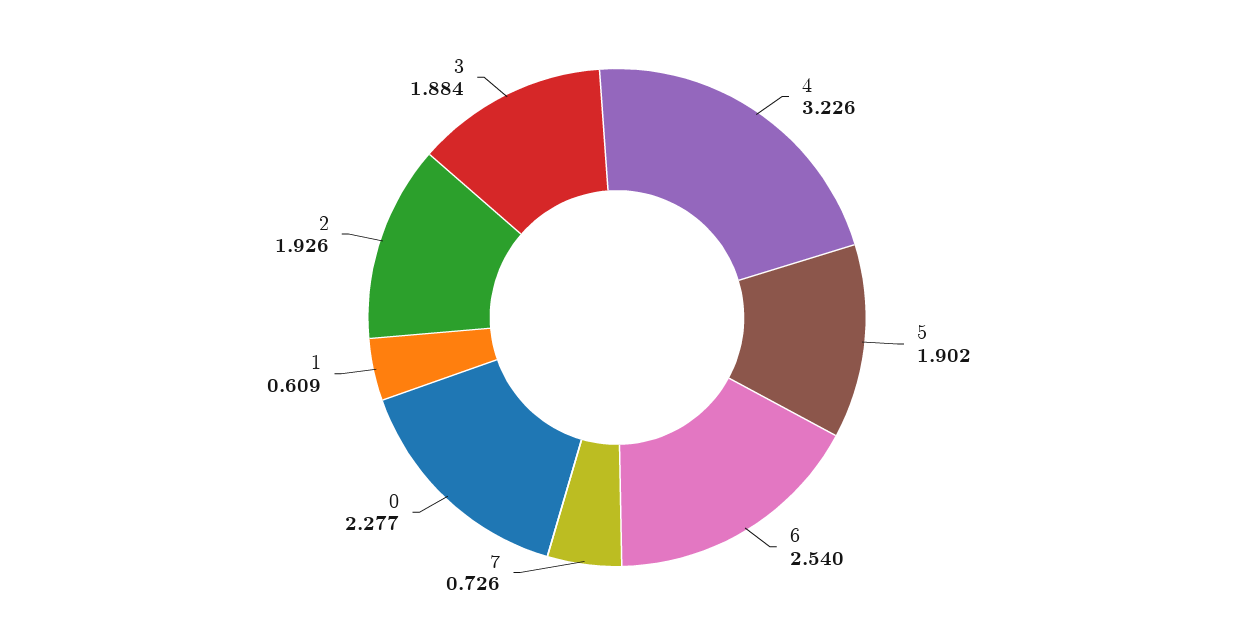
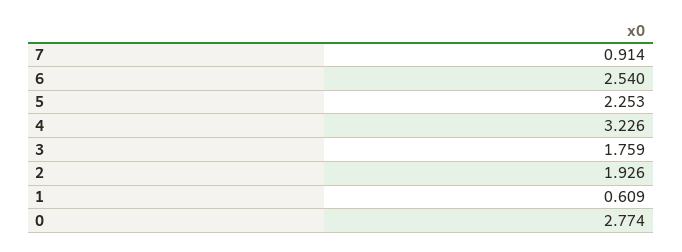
5: 1.902 -> 2.253
7: 0.726 -> 0.914
0: 2.277 -> 2.774
3: 1.884 -> 1.759

